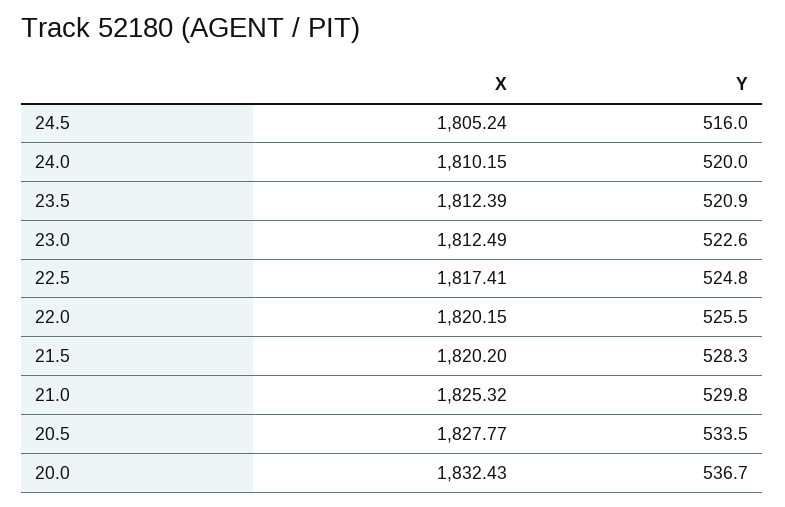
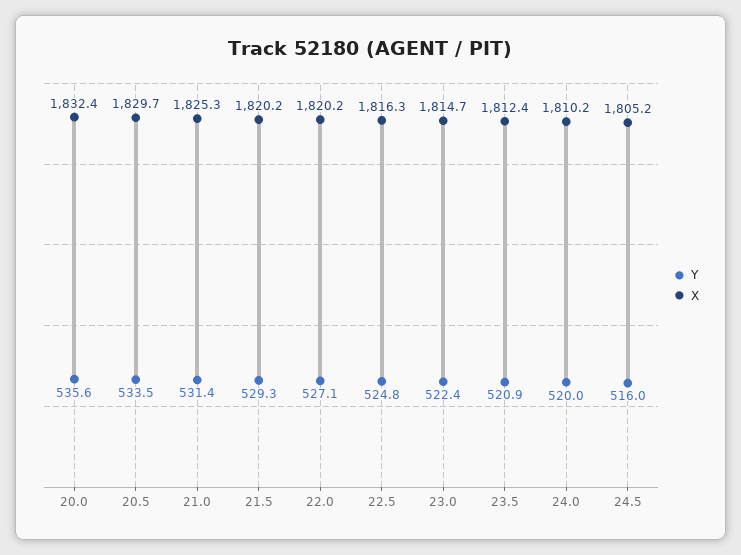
X, 23.0: 1812.49 -> 1814.7
Y, 23.0: 522.6 -> 522.4
X, 22.5: 1817.41 -> 1816.3
Y, 22.0: 525.5 -> 527.1
Y, 21.5: 528.3 -> 529.3
Y, 21.0: 529.8 -> 531.4
X, 20.5: 1827.77 -> 1829.7
Y, 20.0: 536.7 -> 535.6

